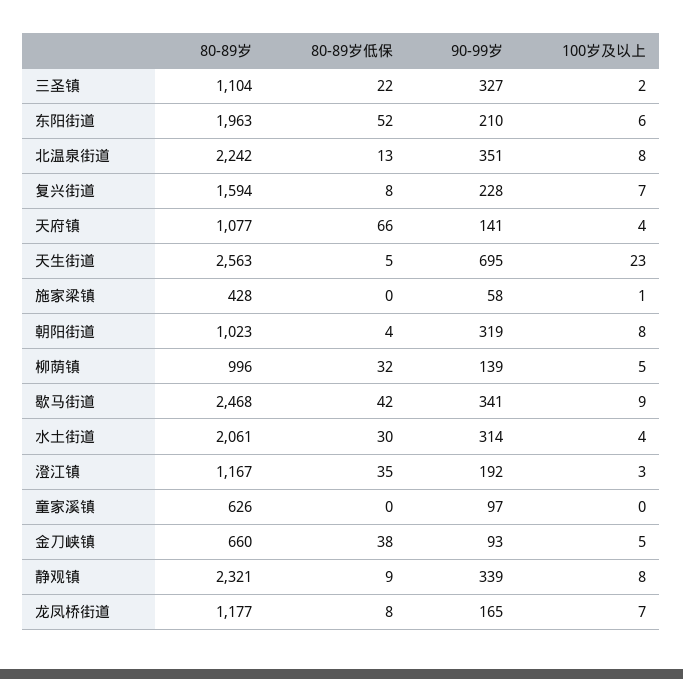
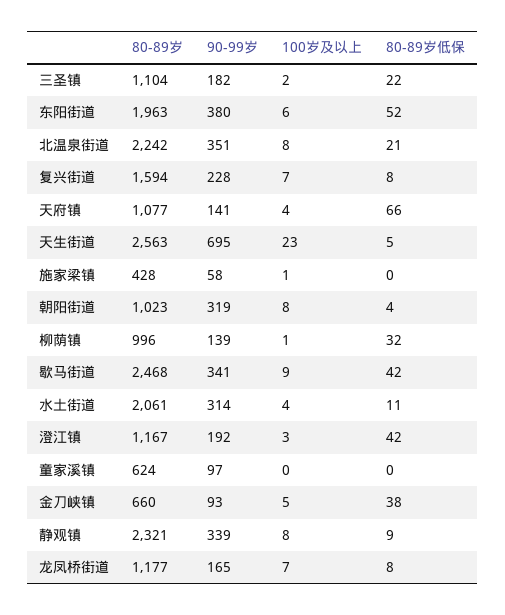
90-99岁, 三圣镇: 327 -> 182
90-99岁, 东阳街道: 210 -> 380
80-89岁低保, 北温泉街道: 13 -> 21
100岁及以上, 柳荫镇: 5 -> 1
80-89岁低保, 水土街道: 30 -> 11
80-89岁低保, 澄江镇: 35 -> 42
80-89岁, 童家溪镇: 626 -> 624

